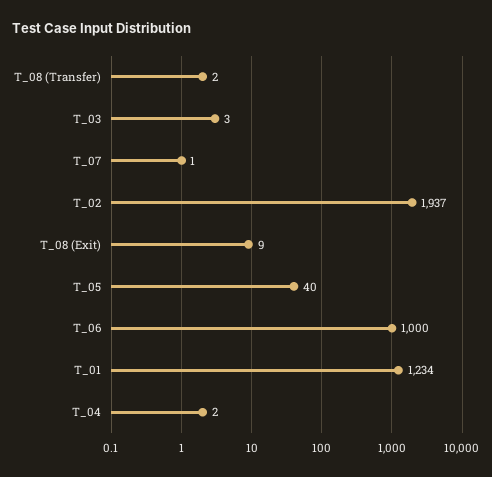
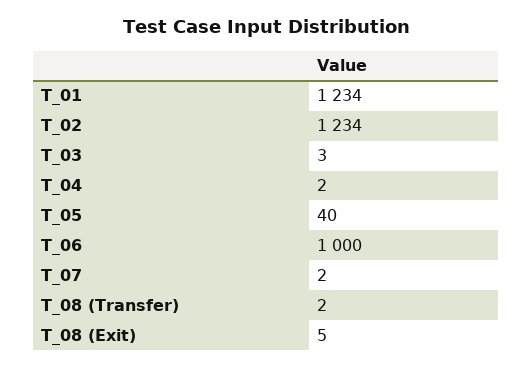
T_07: 1 -> 2
T_02: 1937 -> 1234
T_08 (Exit): 9 -> 5

